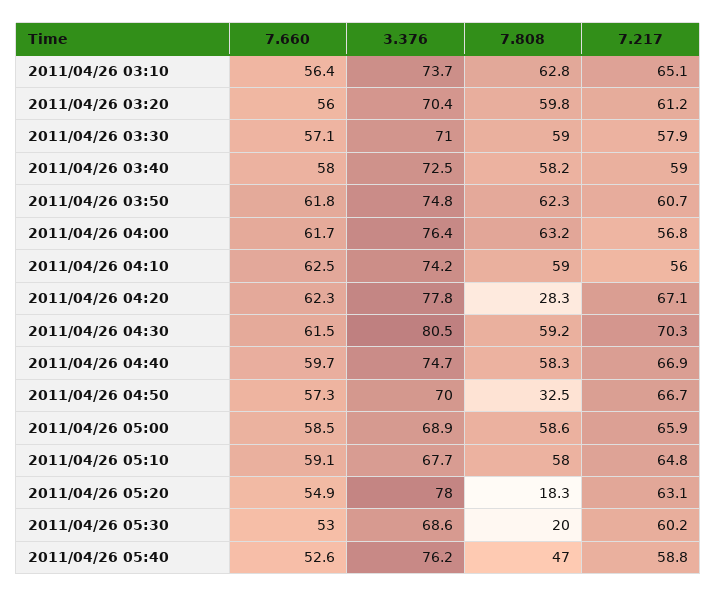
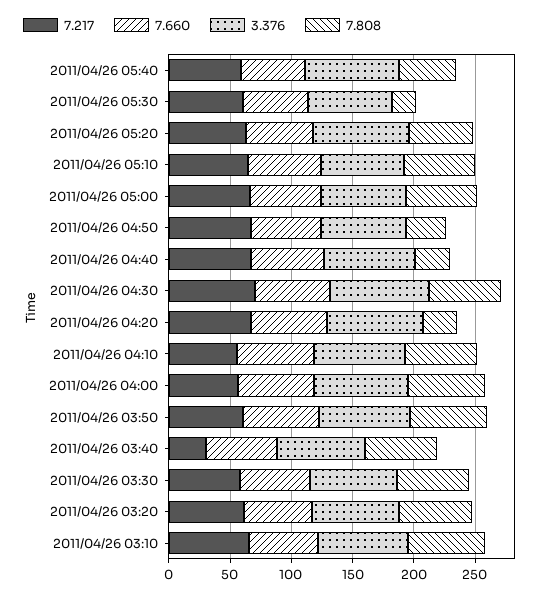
7.217, 2011/04/26 03:40: 59 -> 30
7.808, 2011/04/26 04:40: 58.3 -> 30
7.808, 2011/04/26 05:20: 18.3 -> 50

